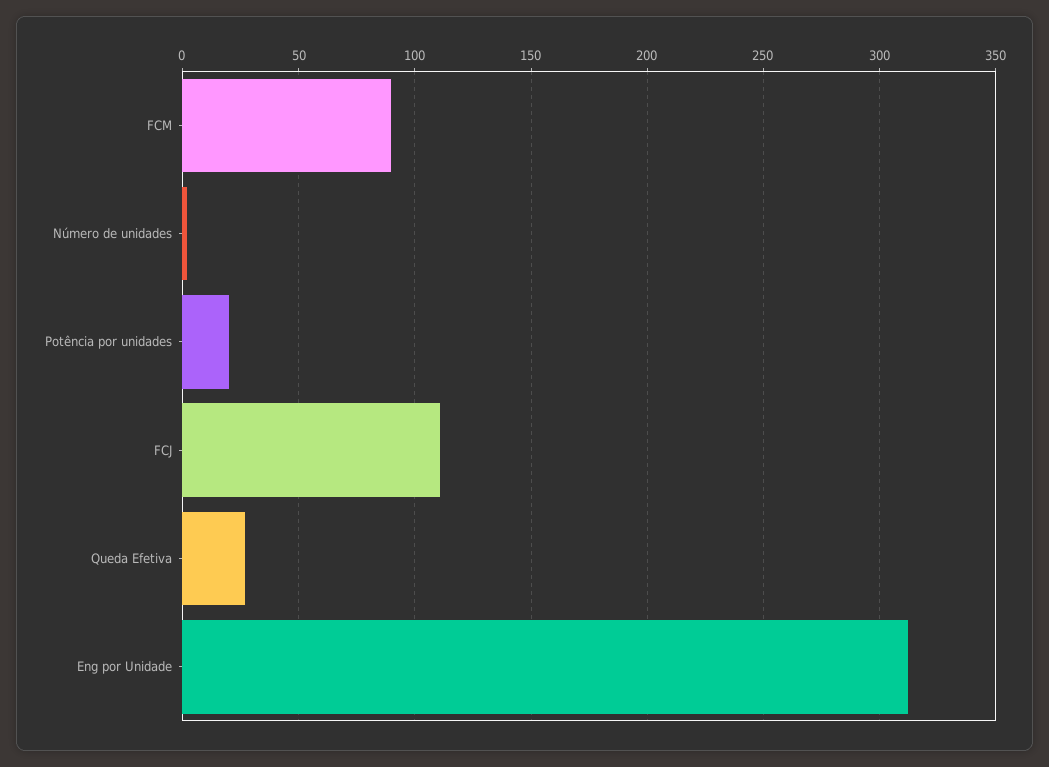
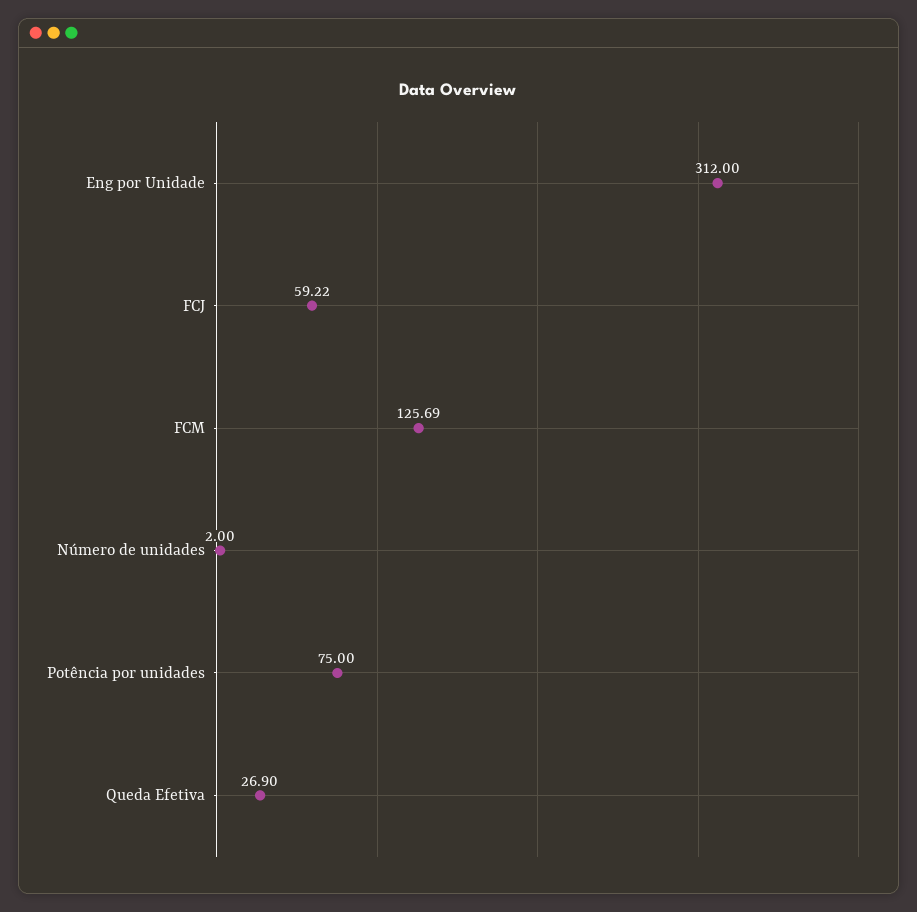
FCM: 90 -> 125.69
Potência por unidades: 20 -> 75
FCJ: 110 -> 59.22

